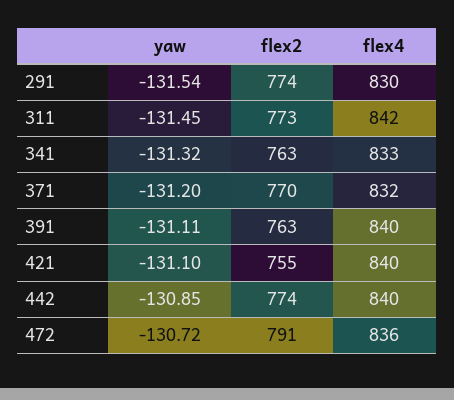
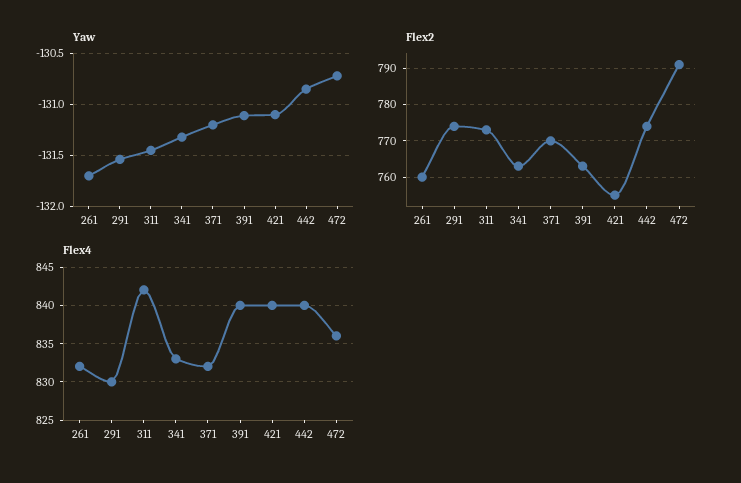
yaw, 261: none -> -131.7
flex2, 261: none -> 760
flex4, 261: none -> 832

